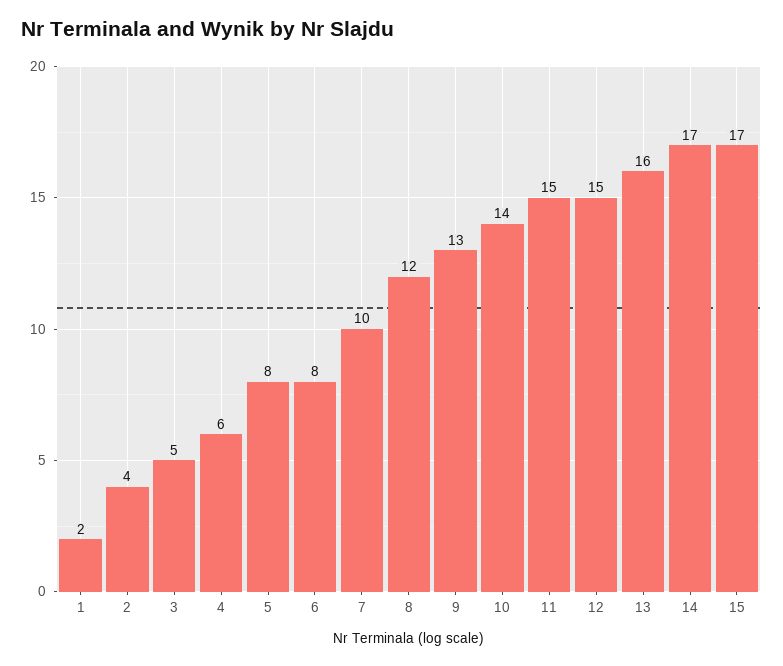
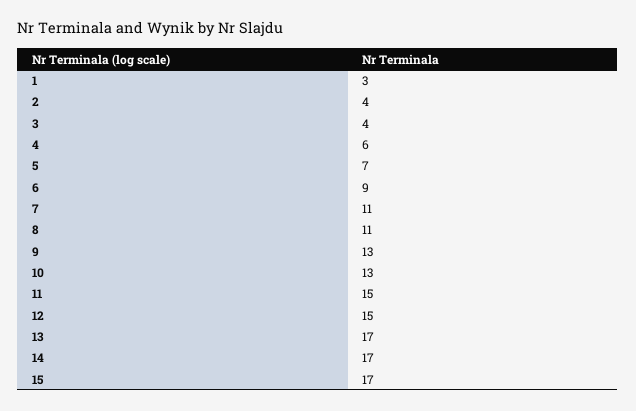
1: 2 -> 3
3: 5 -> 4
5: 8 -> 7
6: 8 -> 9
7: 10 -> 11
8: 12 -> 11
10: 14 -> 13
13: 16 -> 17

